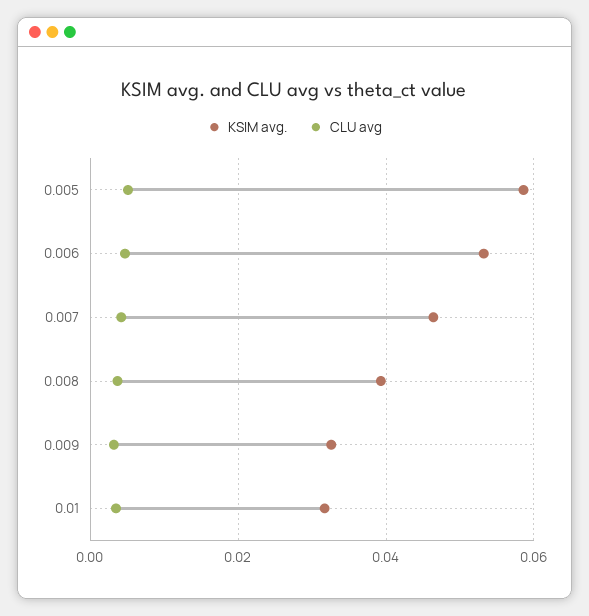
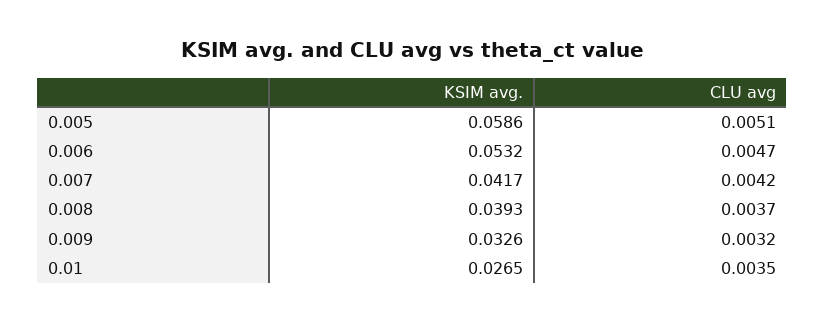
KSIM avg., 0.007: 0.046 -> 0.0417
KSIM avg., 0.01: 0.032 -> 0.0265

